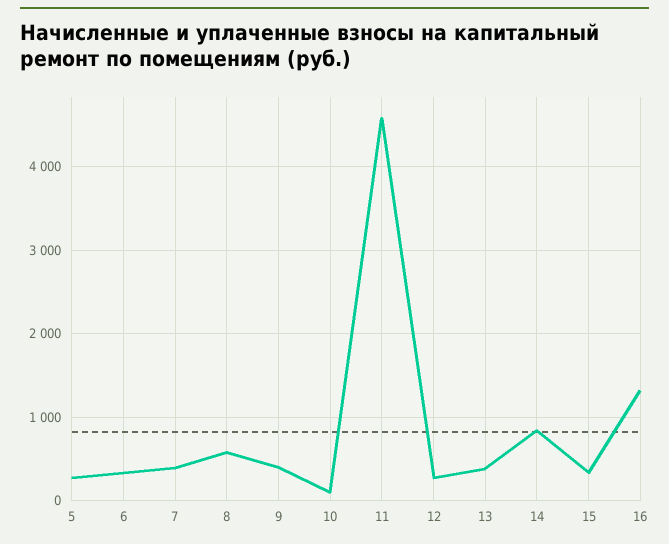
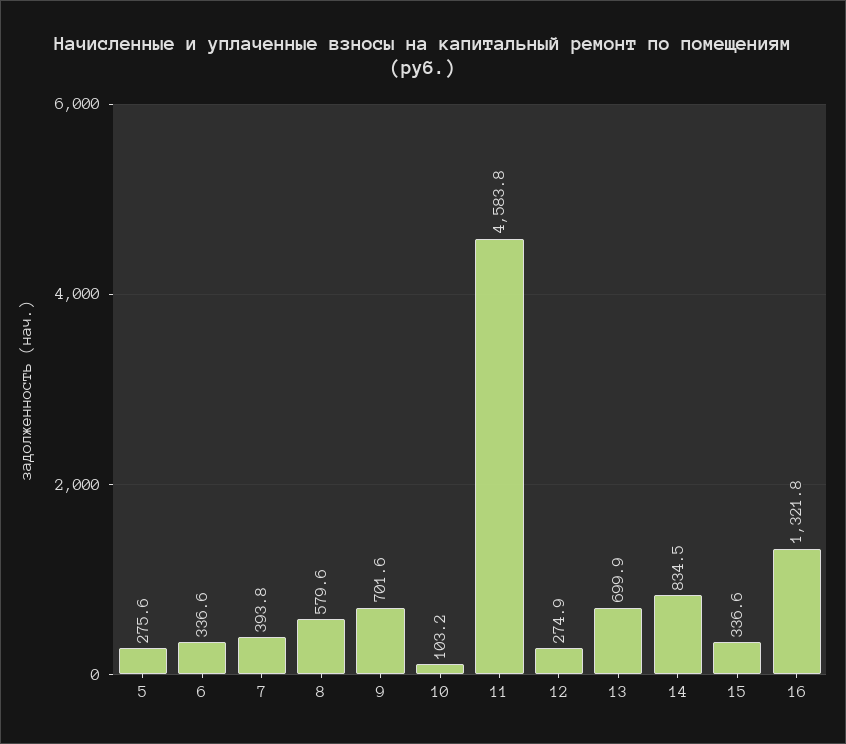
9: 400 -> 701.6
13: 400 -> 699.9

